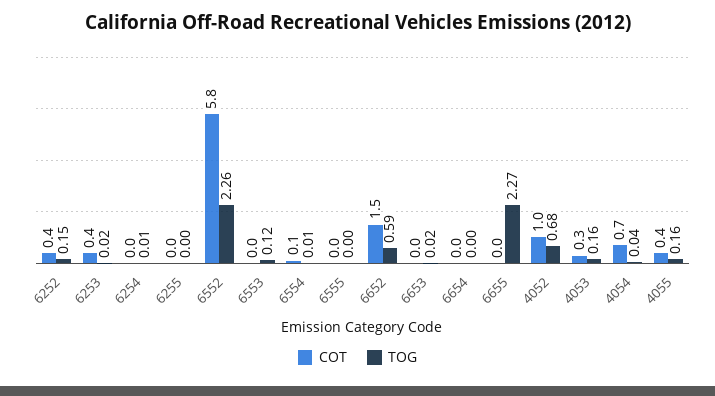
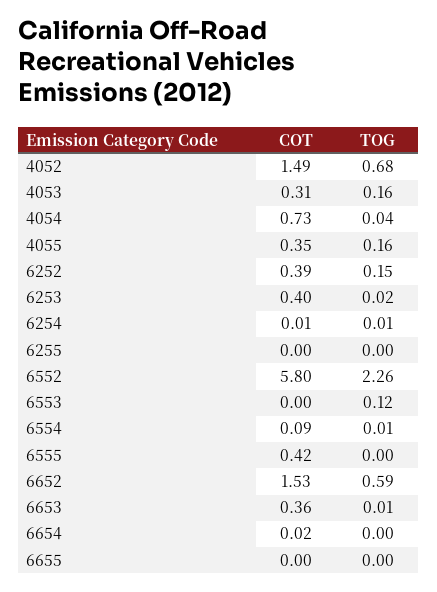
COT, 6555: 0 -> 0.42
COT, 6653: 0 -> 0.36
TOG, 6653: 0.02 -> 0.01
TOG, 6655: 2.27 -> 0
COT, 4052: 1 -> 1.49

